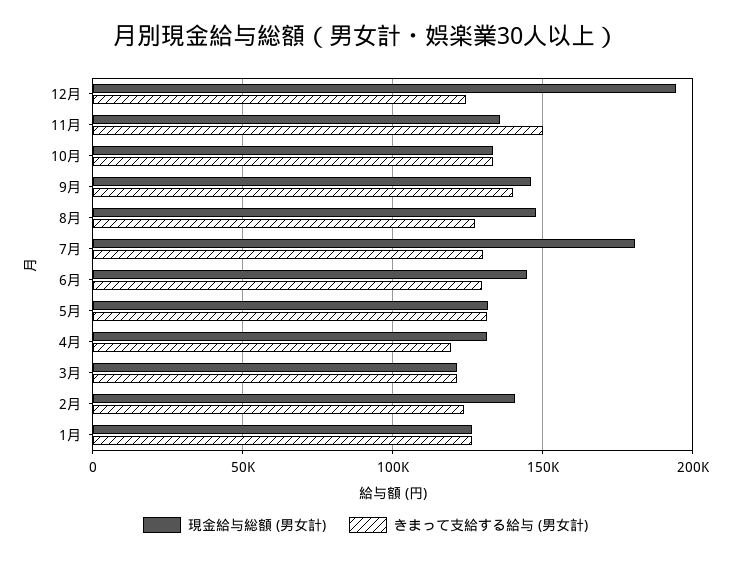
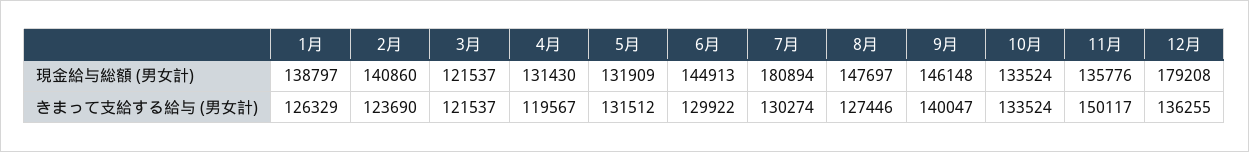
現金給与総額 (男女計), 12月: 195000 -> 179208
きまって支給する給与 (男女計), 12月: 125000 -> 136255
現金給与総額 (男女計), 1月: 125000 -> 138797

